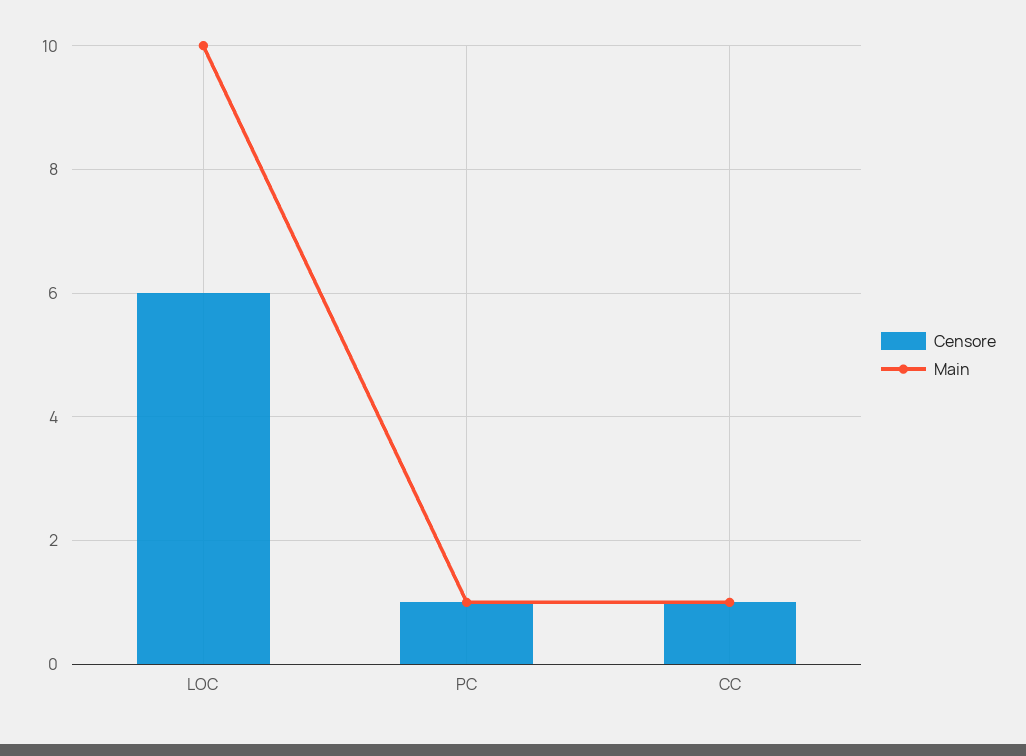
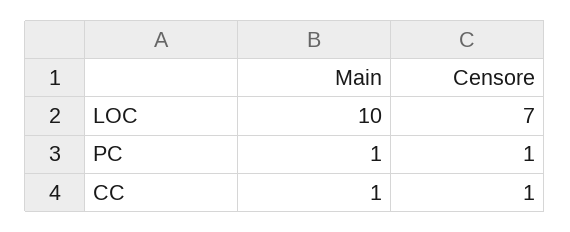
Censore, LOC: 6 -> 7

